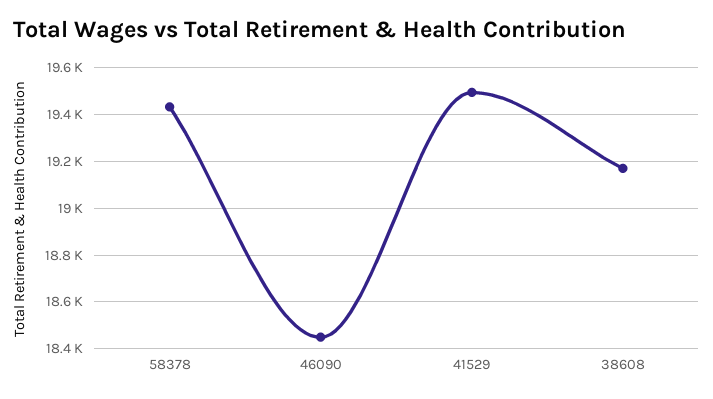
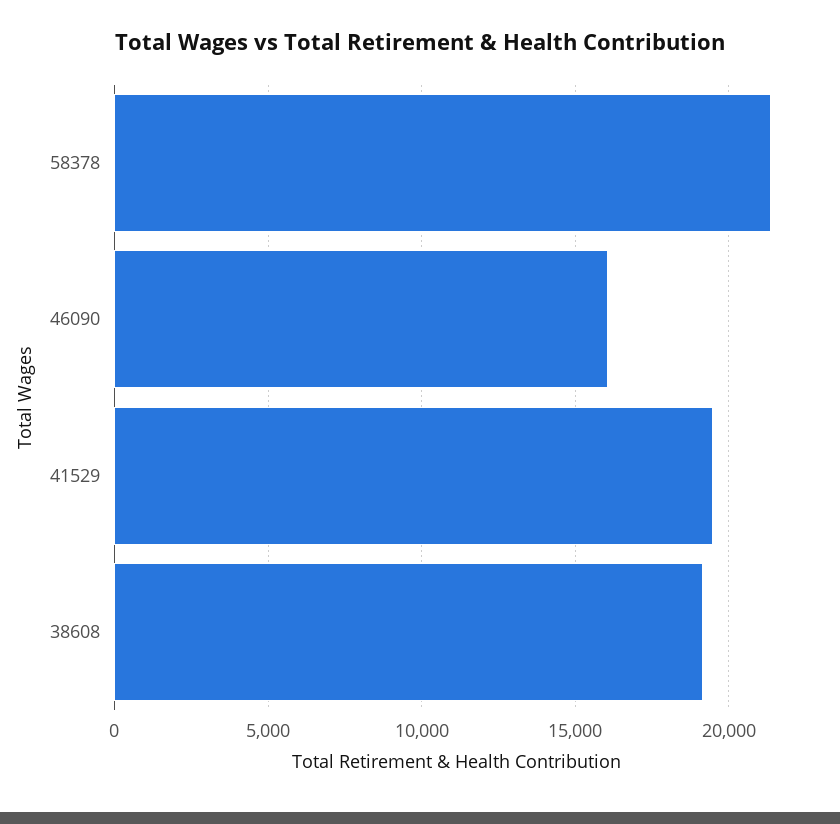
58378: 19450 -> 21500
46090: 18450 -> 16000

